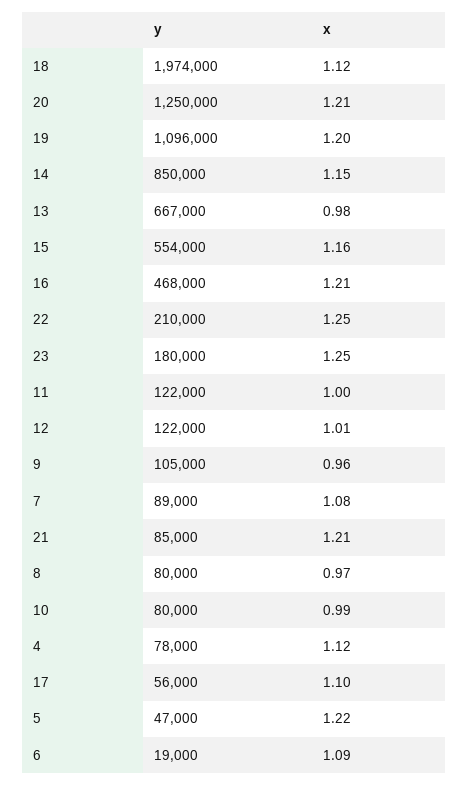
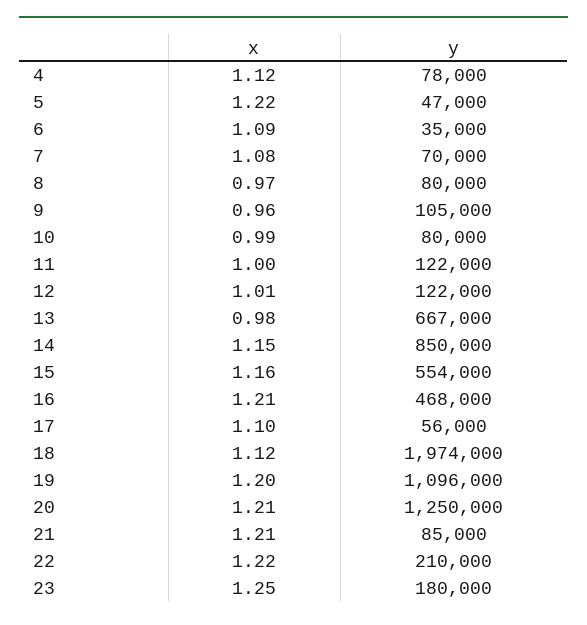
x, 22: 1.25 -> 1.22
y, 7: 89000 -> 70000
y, 6: 19000 -> 35000

